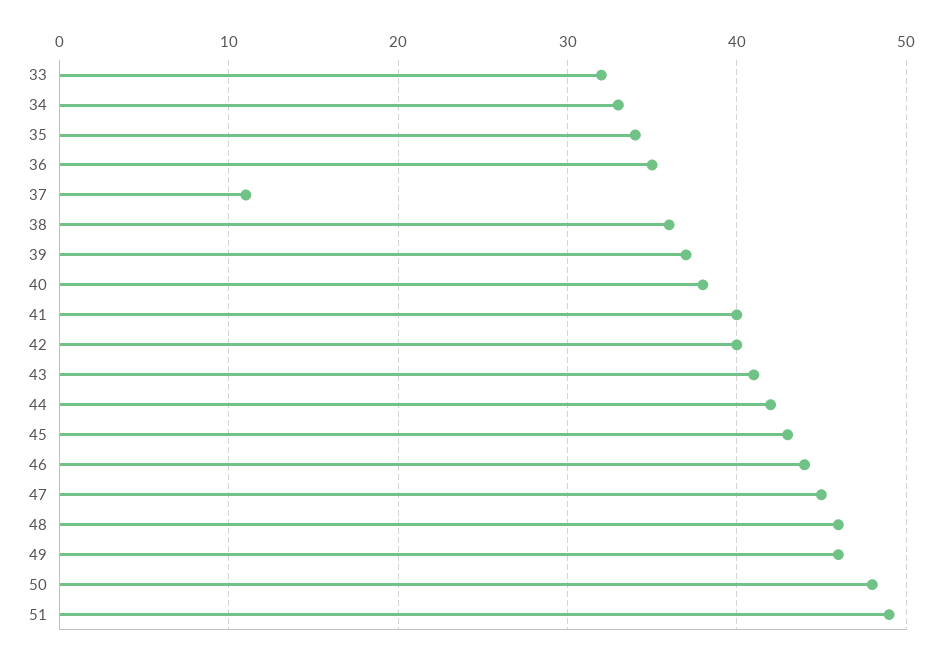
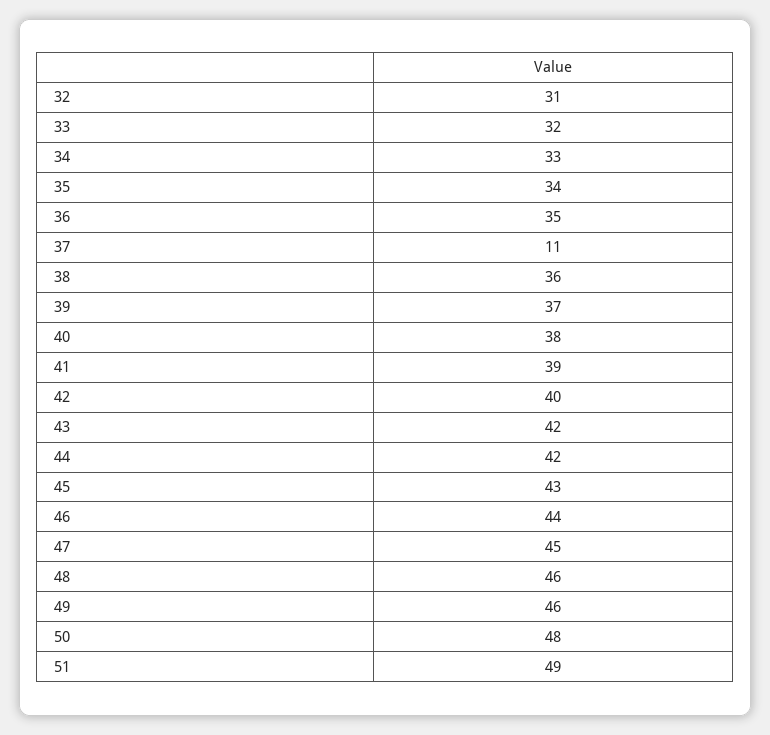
41: 40 -> 39
43: 41 -> 42
32: none -> 31

